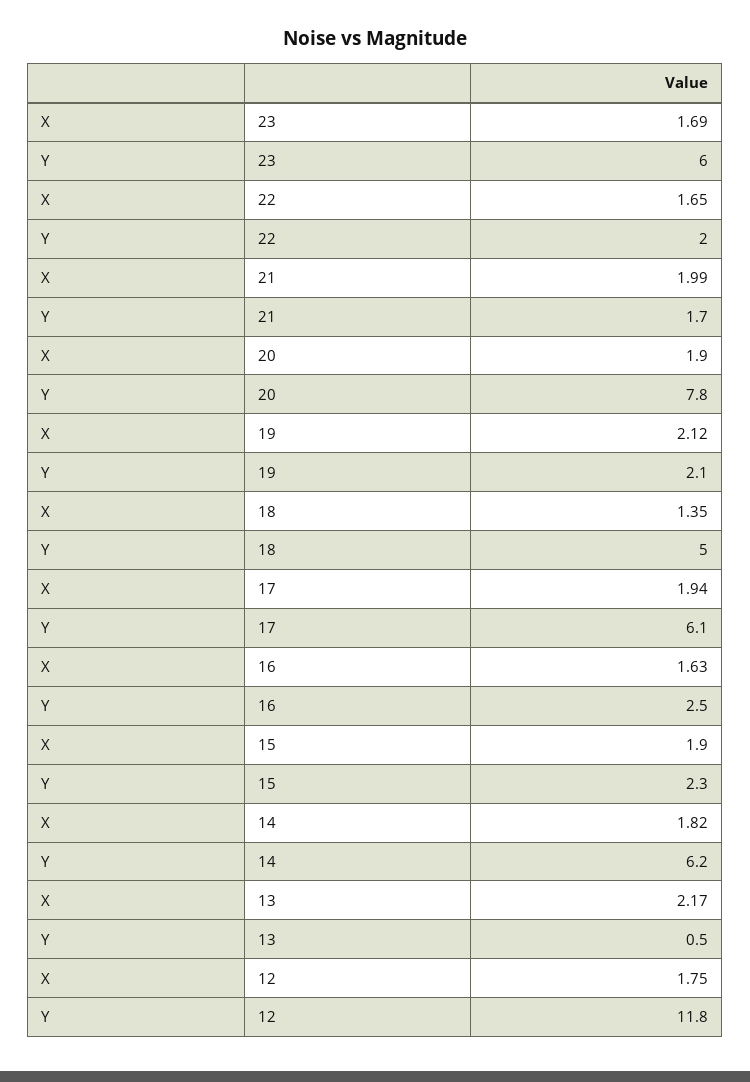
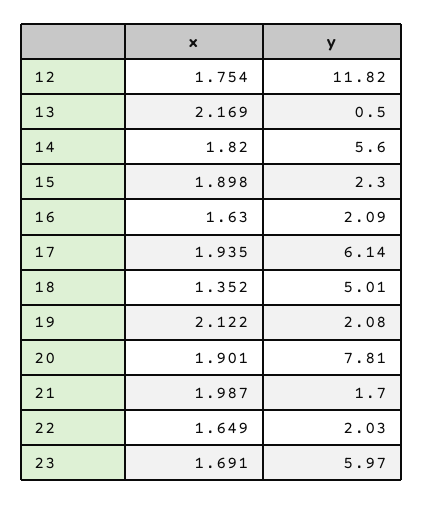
Y, 16: 2.5 -> 2.09
Y, 14: 6.2 -> 5.6

